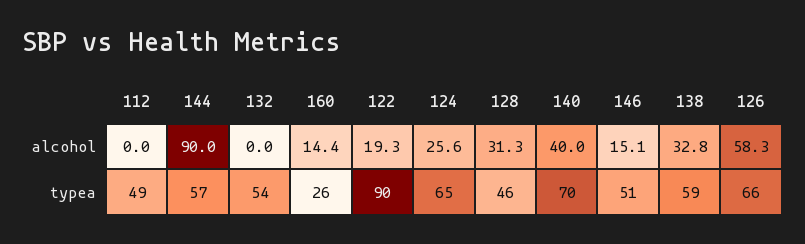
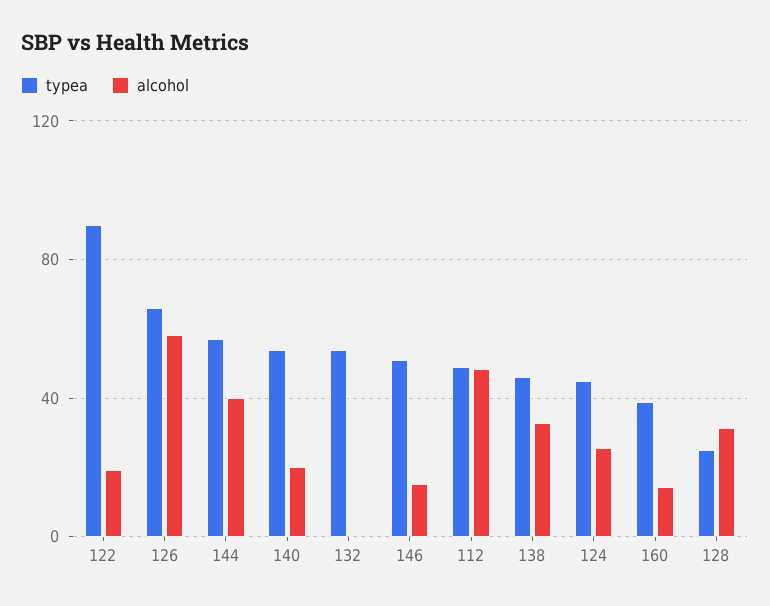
alcohol, 112: 0 -> 50
alcohol, 144: 90 -> 40
alcohol, 140: 40 -> 20
typea, 160: 26 -> 40
typea, 124: 65 -> 45
typea, 128: 46 -> 25
typea, 140: 70 -> 55
typea, 138: 59 -> 45

